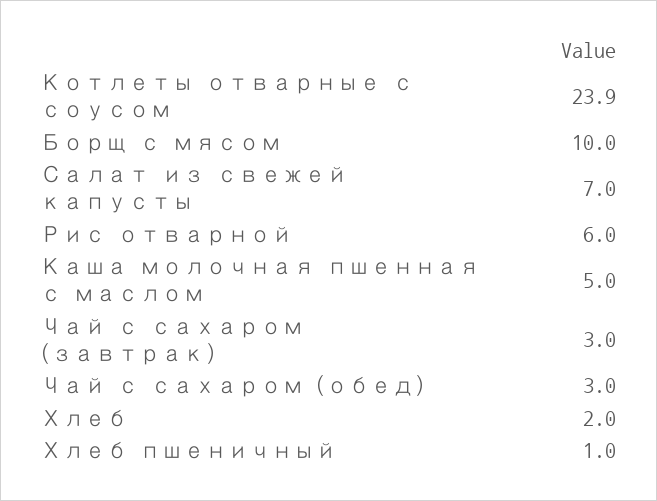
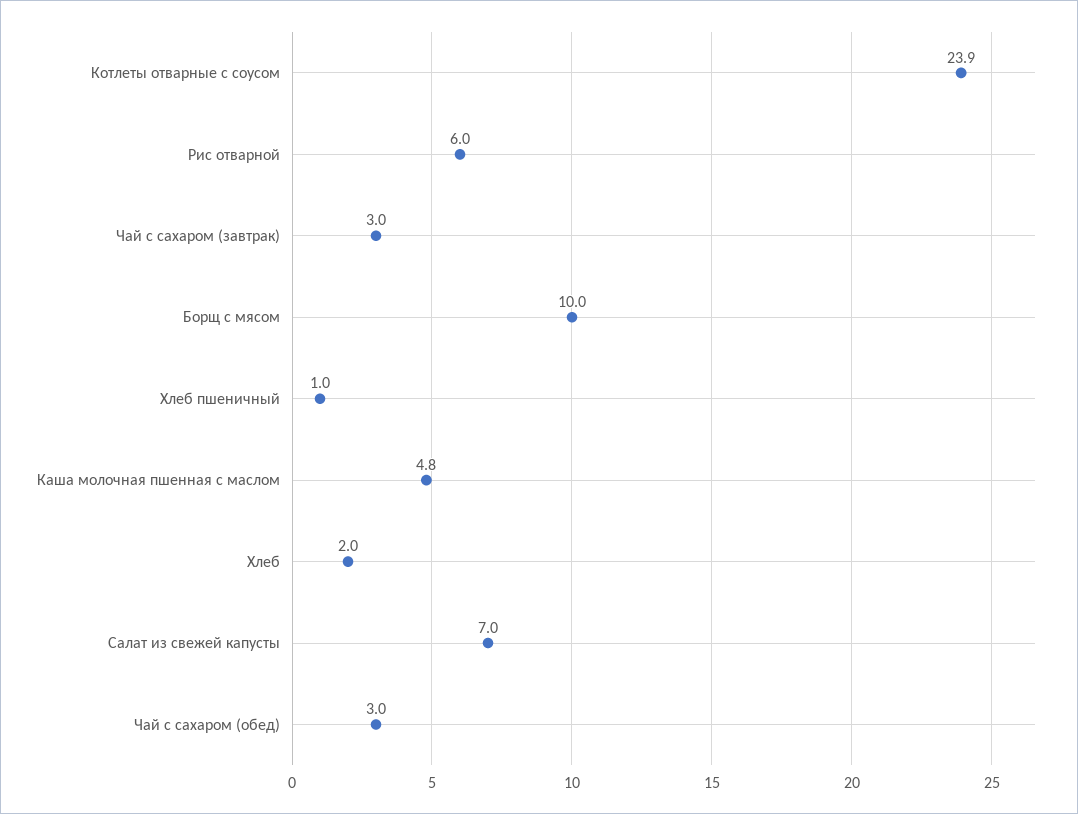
Каша молочная пшенная с маслом: 5 -> 4.8

